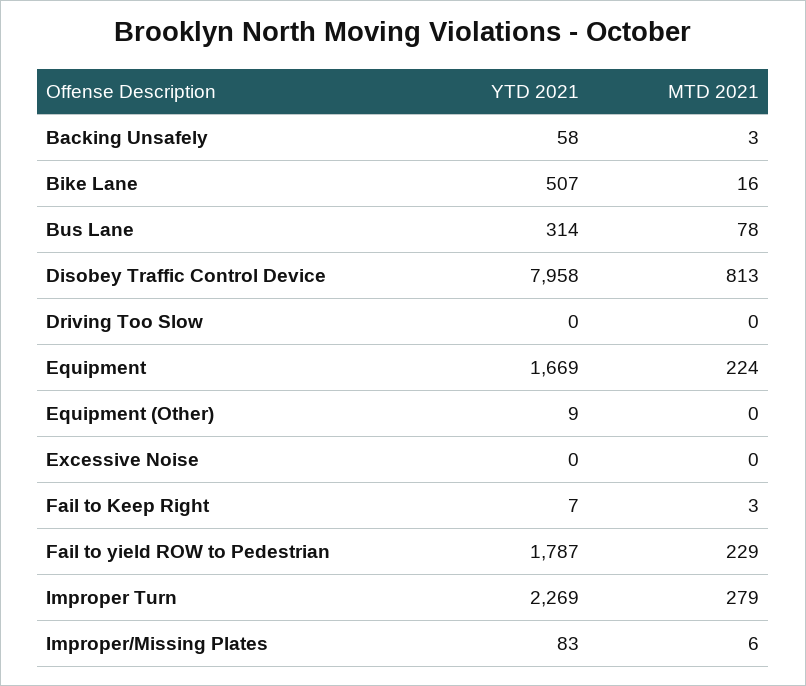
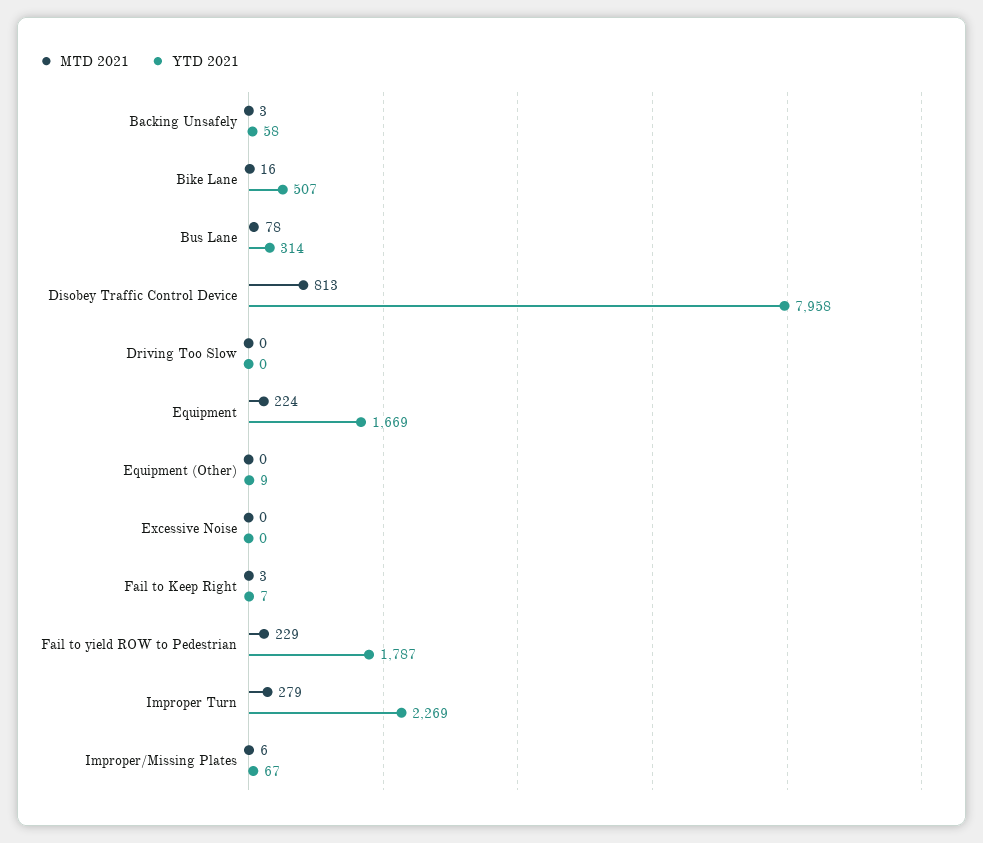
YTD 2021, Improper/Missing Plates: 83 -> 67

